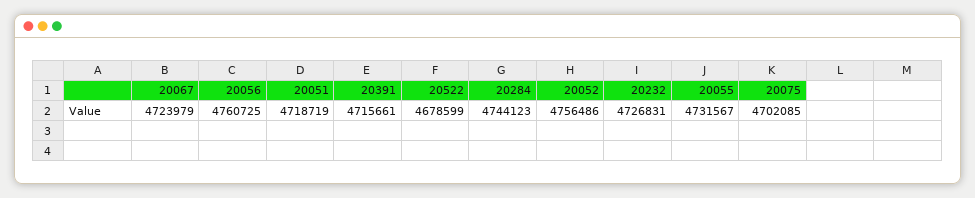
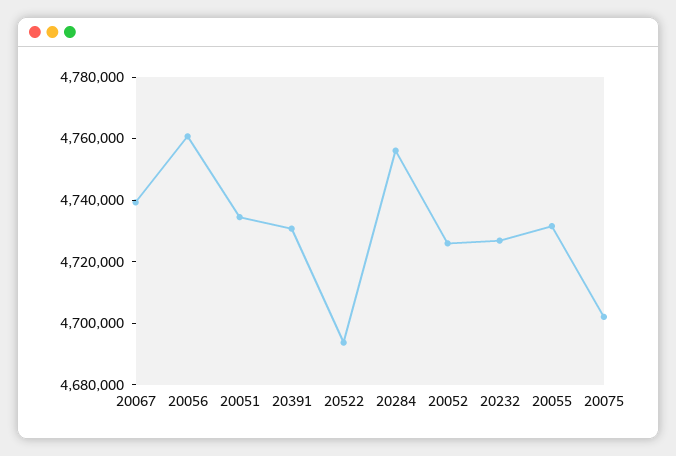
20067: 4723979 -> 4740000
20051: 4718719 -> 4735000
20391: 4715661 -> 4730000
20522: 4678599 -> 4695000
20284: 4744123 -> 4755000
20052: 4756486 -> 4725000

